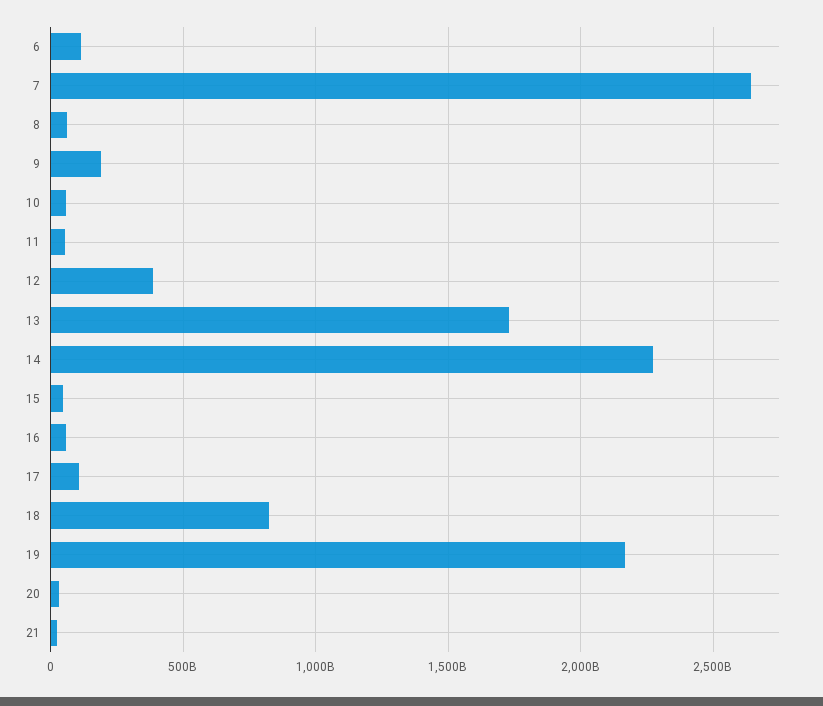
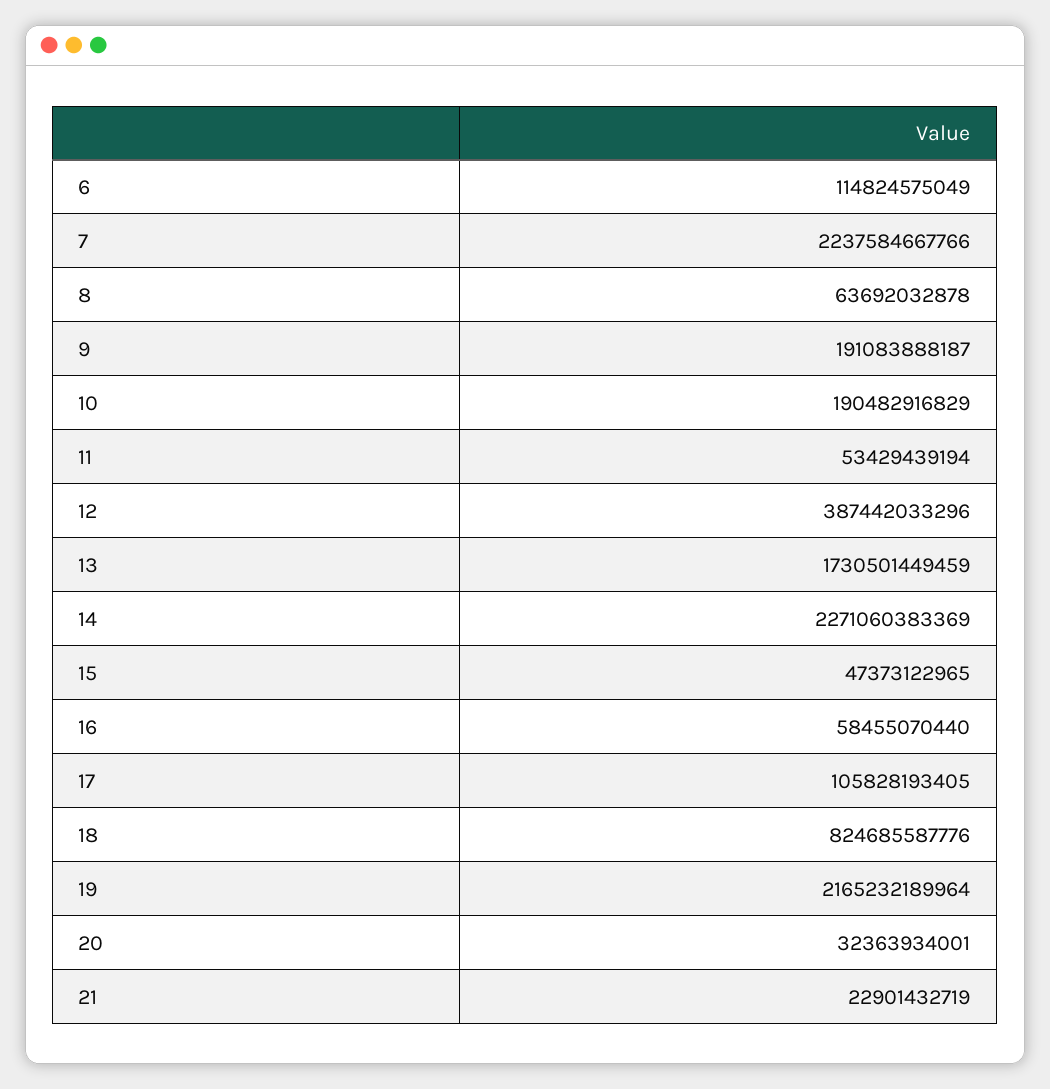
7: 2650000000000 -> 2237584667766
10: 50000000000 -> 190482916829

